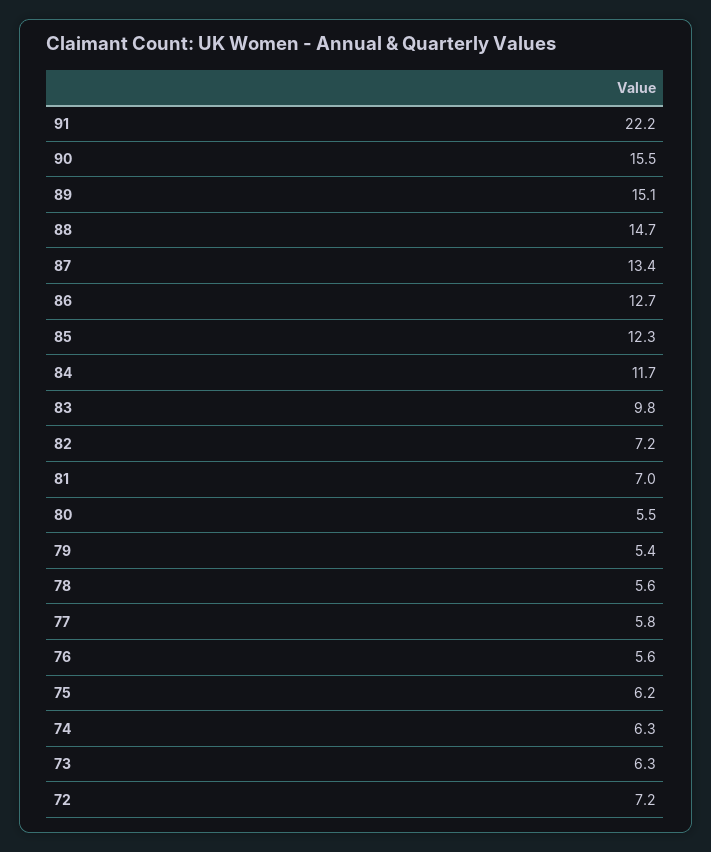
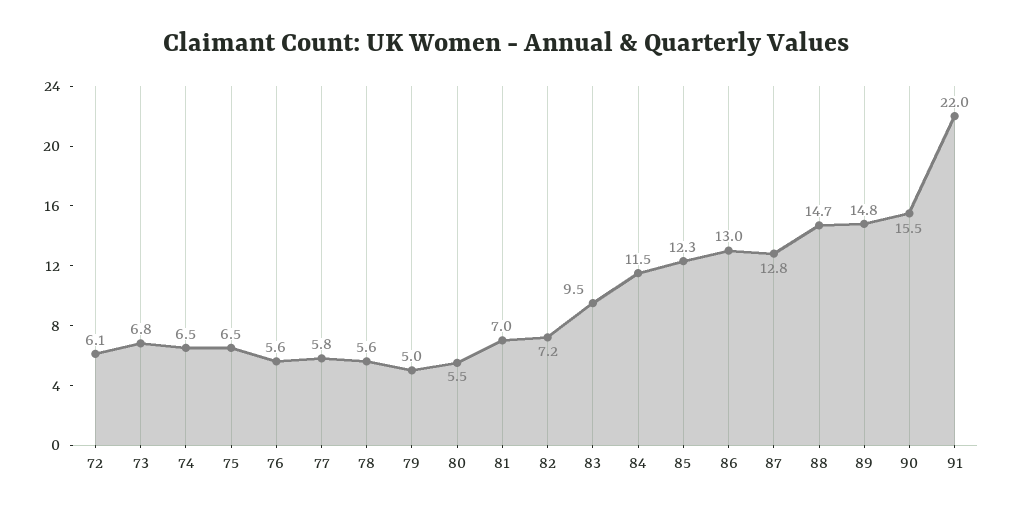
91: 22.2 -> 22
89: 15.1 -> 14.8
87: 13.4 -> 12.8
86: 12.7 -> 13
84: 11.7 -> 11.5
83: 9.8 -> 9.5
79: 5.4 -> 5
75: 6.2 -> 6.5
74: 6.3 -> 6.5
73: 6.3 -> 6.8
72: 7.2 -> 6.1

